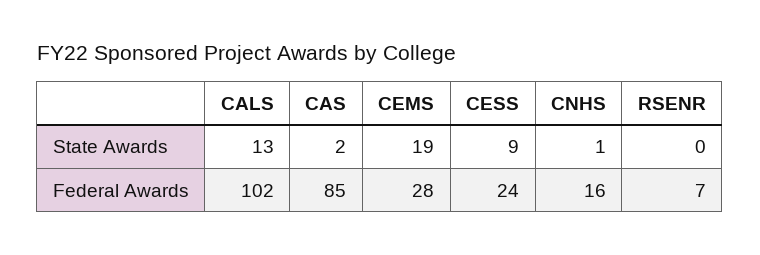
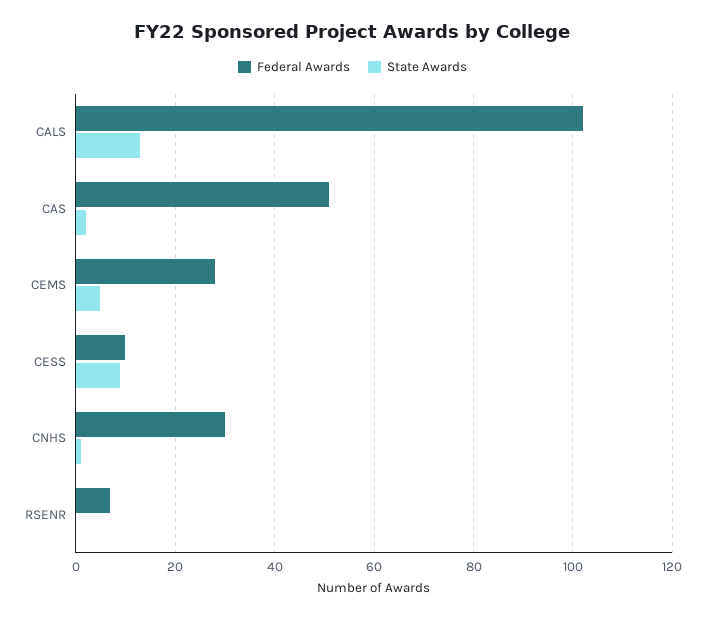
State Awards, CEMS: 19 -> 5
Federal Awards, CAS: 85 -> 50
Federal Awards, CESS: 24 -> 10
Federal Awards, CNHS: 16 -> 30

